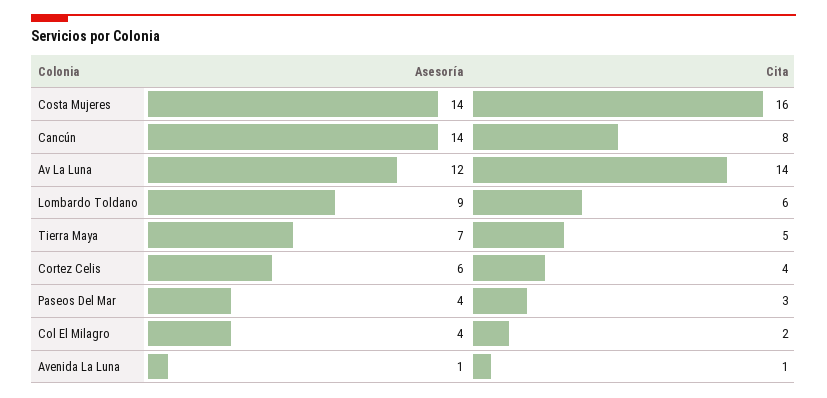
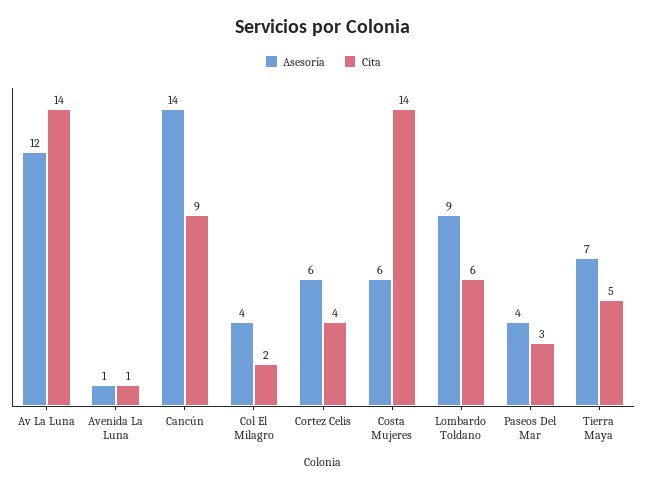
Asesoría, Costa Mujeres: 14 -> 6
Cita, Costa Mujeres: 16 -> 14
Cita, Cancún: 8 -> 9

